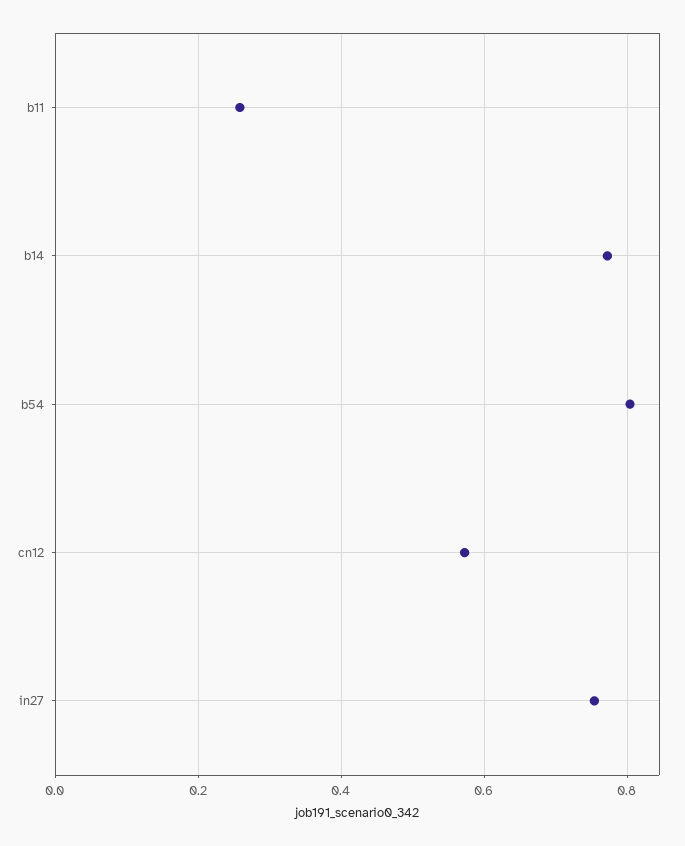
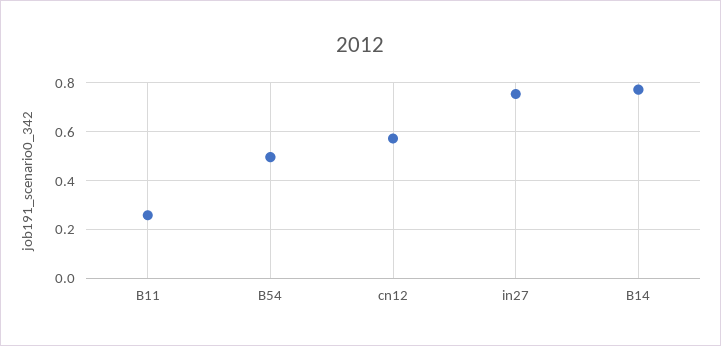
b54: 0.8 -> 0.5

